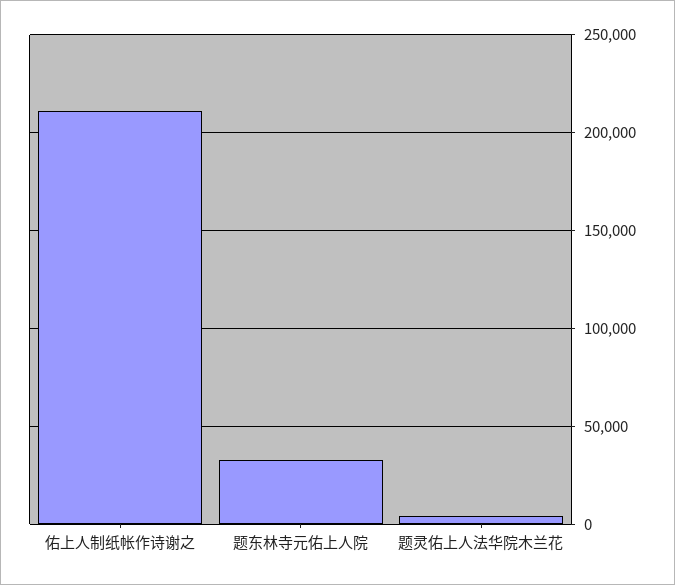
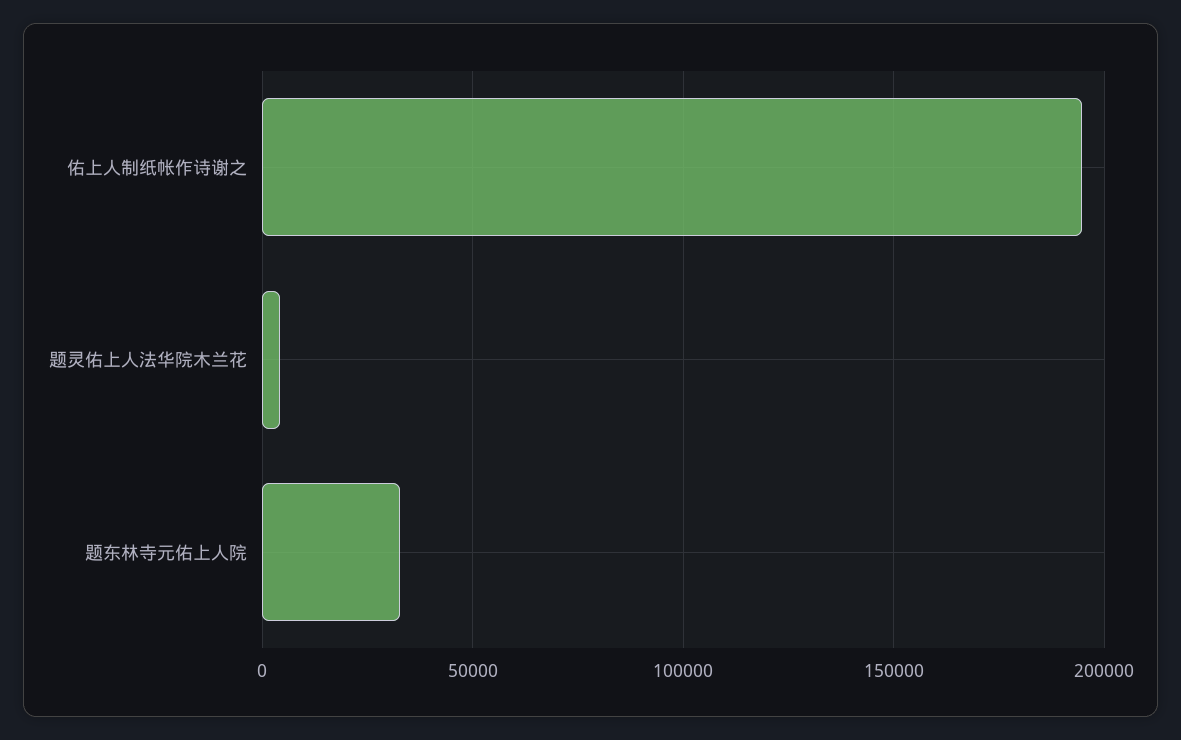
佑上人制纸帐作诗谢之: 210000 -> 195000

